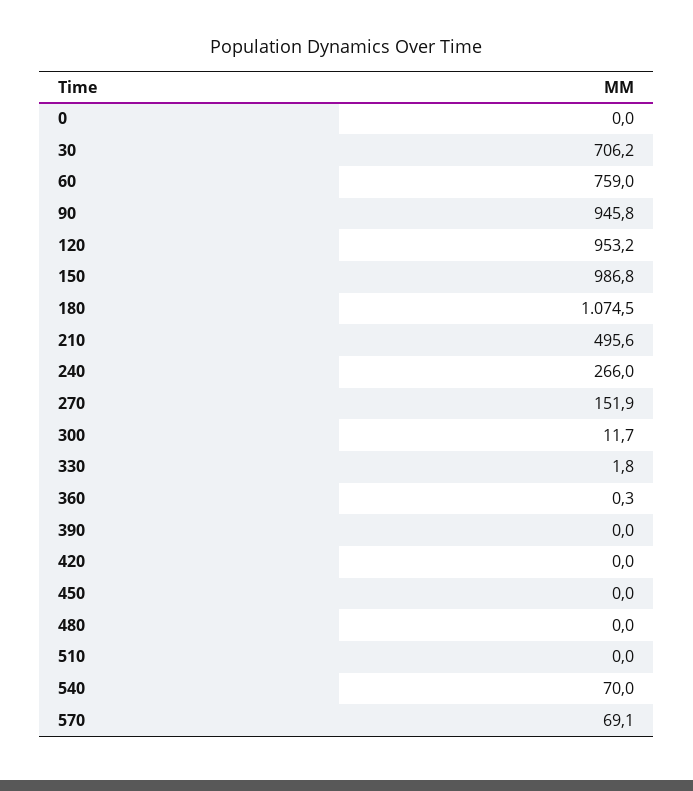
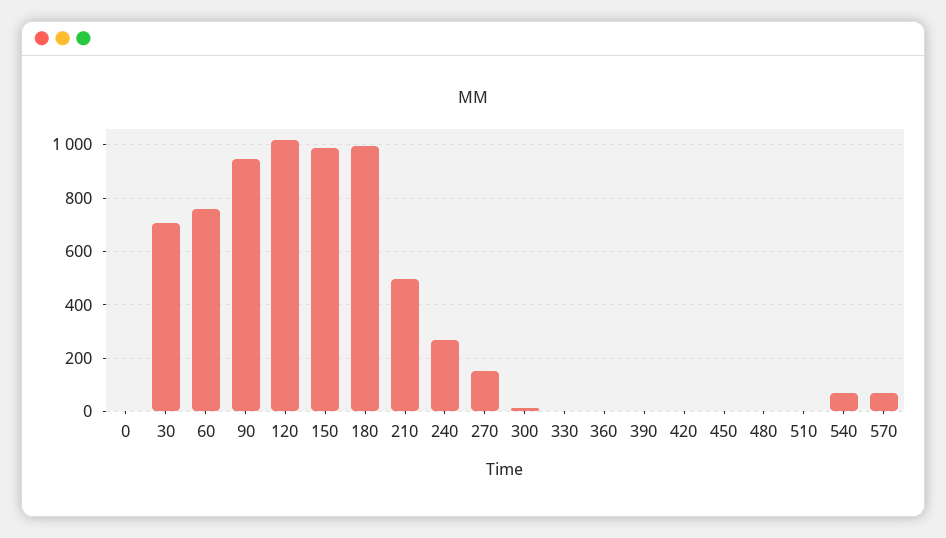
120: 953.2 -> 1025
180: 1074.5 -> 1000

